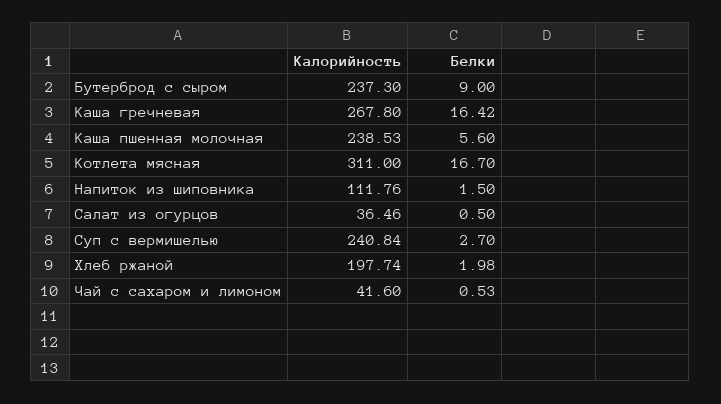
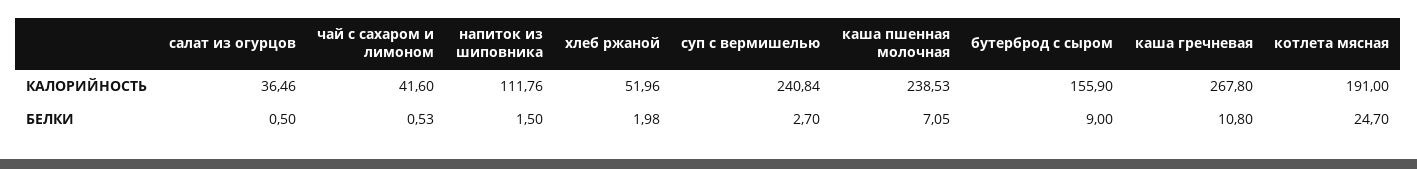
Калорийность, Бутерброд с сыром: 237.3 -> 155.9
Белки, Каша гречневая: 16.42 -> 10.8
Белки, Каша пшенная молочная: 5.6 -> 7.05
Калорийность, Котлета мясная: 311 -> 191
Белки, Котлета мясная: 16.7 -> 24.7
Калорийность, Хлеб ржаной: 197.74 -> 51.96

